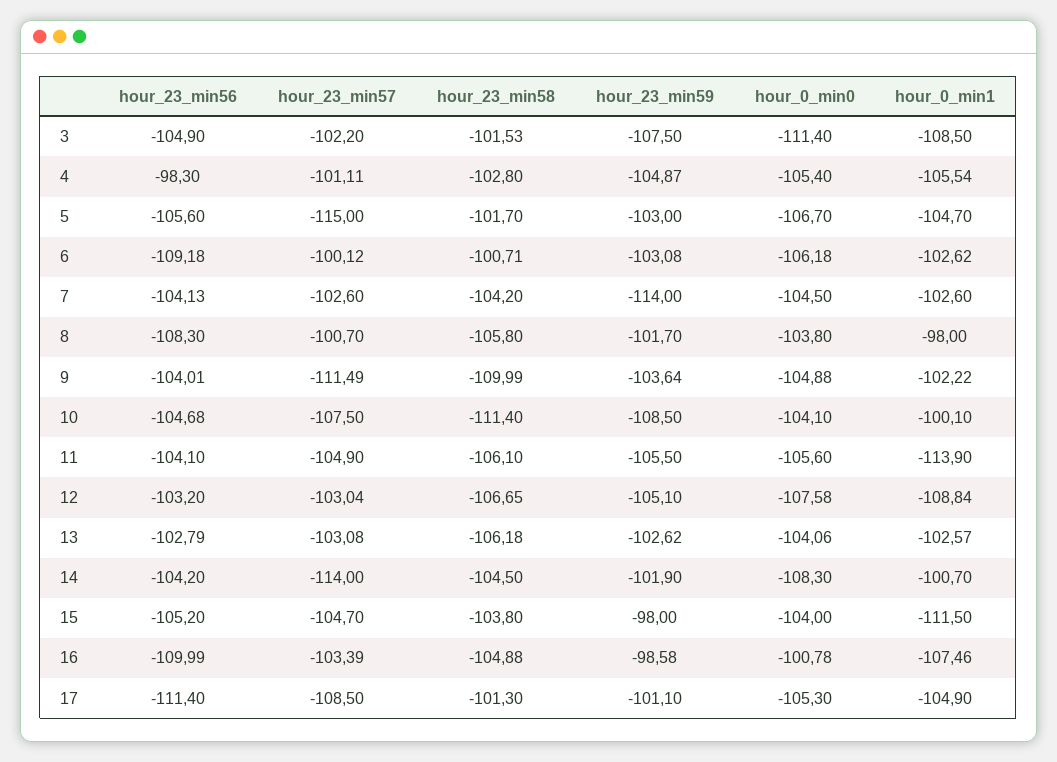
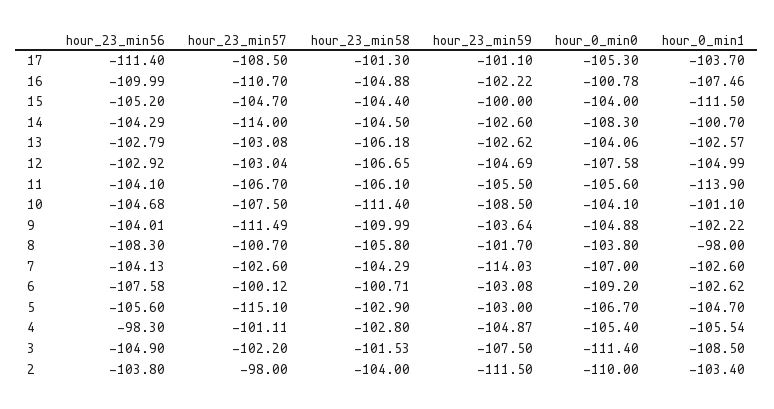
hour_23_min57, 5: -115 -> -115.1
hour_23_min58, 5: -101.7 -> -102.9
hour_23_min56, 6: -109.18 -> -107.58
hour_0_min0, 6: -106.18 -> -109.2
hour_23_min58, 7: -104.2 -> -104.29
hour_23_min59, 7: -114 -> -114.03
hour_0_min0, 7: -104.5 -> -107
hour_0_min1, 10: -100.1 -> -101.1
hour_23_min57, 11: -104.9 -> -106.7
hour_23_min56, 12: -103.2 -> -102.92
hour_23_min59, 12: -105.1 -> -104.69
hour_0_min1, 12: -108.84 -> -104.99
hour_23_min56, 14: -104.2 -> -104.29
hour_23_min59, 14: -101.9 -> -102.6
hour_23_min58, 15: -103.8 -> -104.4
hour_23_min59, 15: -98 -> -100
hour_23_min57, 16: -103.39 -> -110.7
hour_23_min59, 16: -98.58 -> -102.22
hour_0_min1, 17: -104.9 -> -103.7
hour_23_min56, 2: none -> -103.8
hour_23_min57, 2: none -> -98
hour_23_min58, 2: none -> -104
hour_23_min59, 2: none -> -111.5
hour_0_min0, 2: none -> -110
hour_0_min1, 2: none -> -103.4

